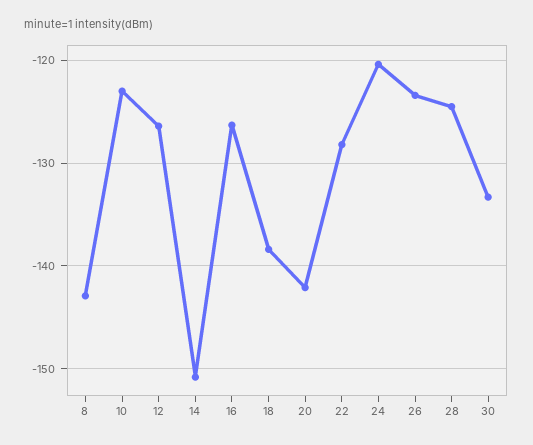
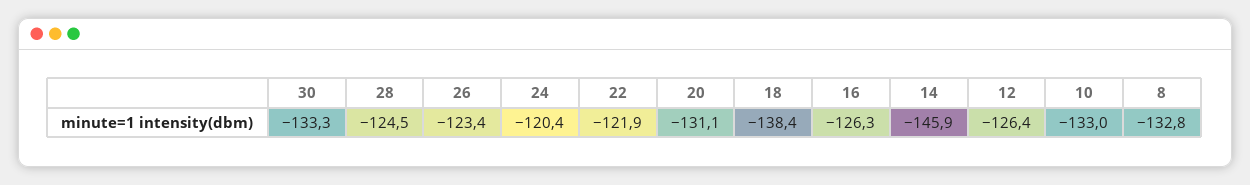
8: -143 -> -132.8
10: -123 -> -133
14: -151 -> -145.9
20: -142 -> -131.1
22: -128 -> -121.9

